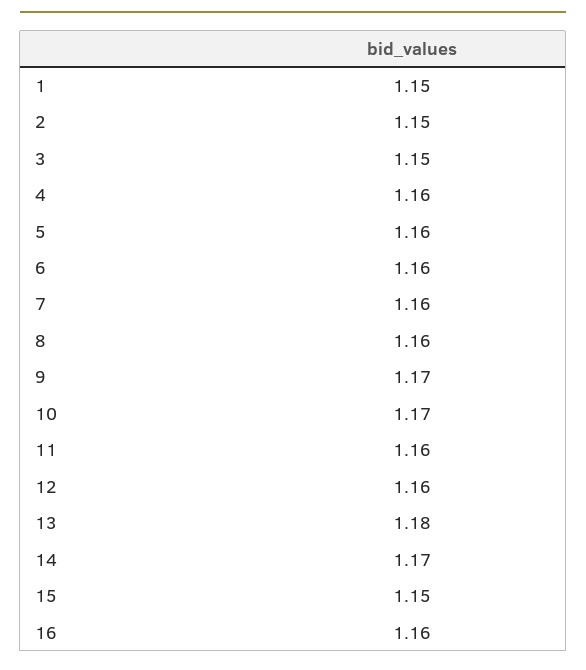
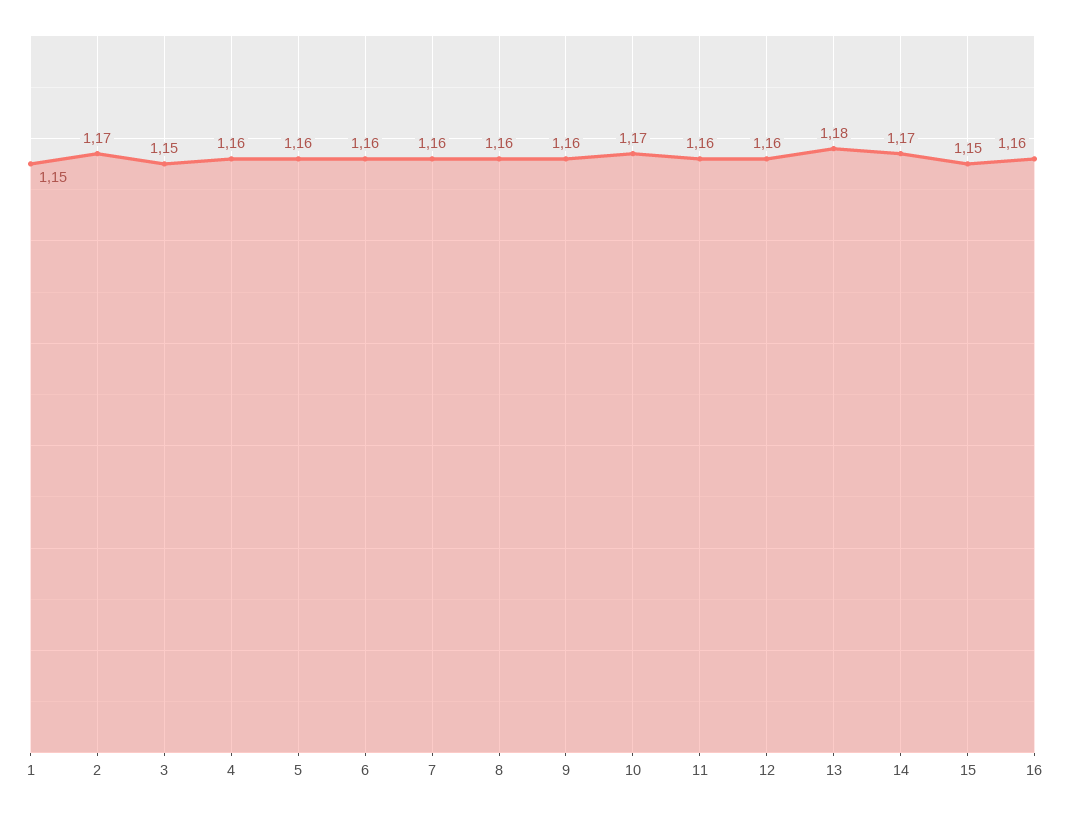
2: 1.15 -> 1.17
9: 1.17 -> 1.16

